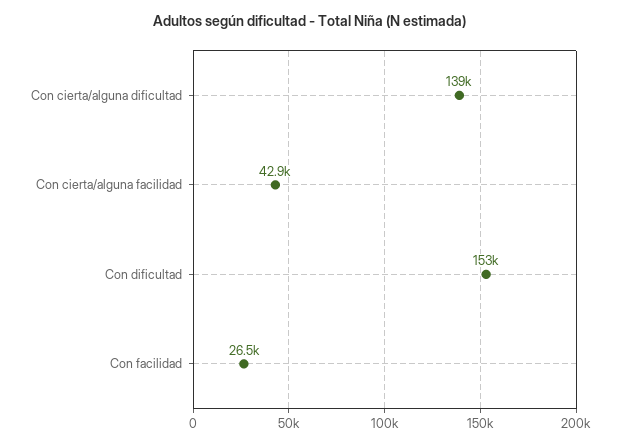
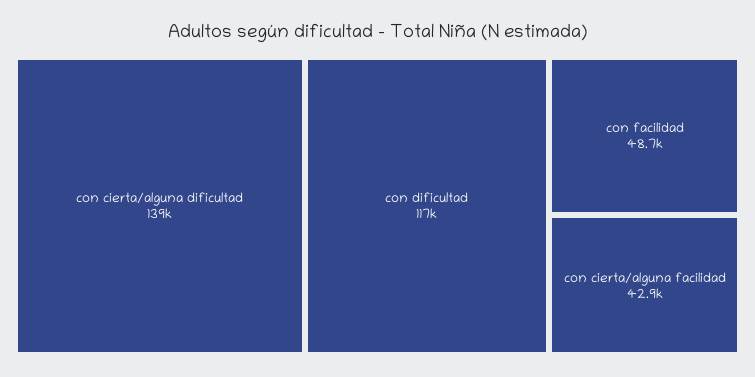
Con dificultad: 153000 -> 117000
Con facilidad: 26500 -> 48700

